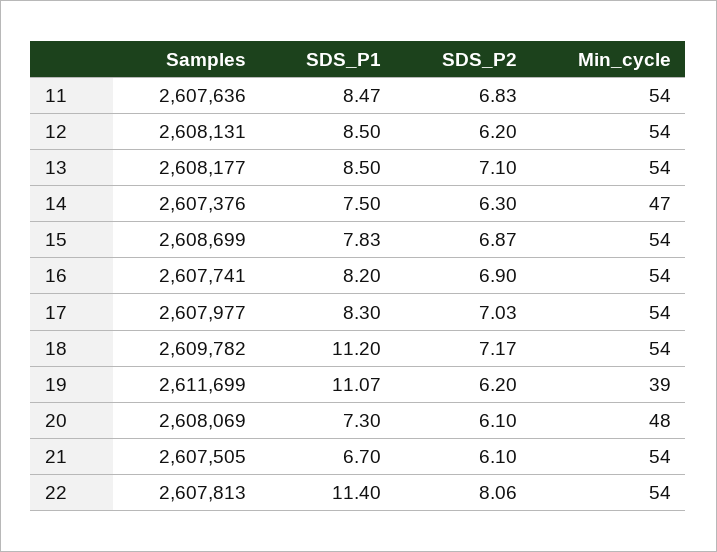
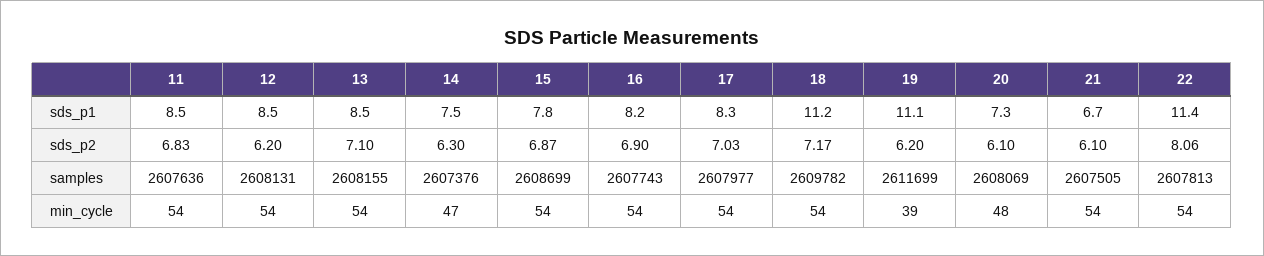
Samples, 13: 2608177 -> 2608155
Samples, 16: 2607741 -> 2607743

